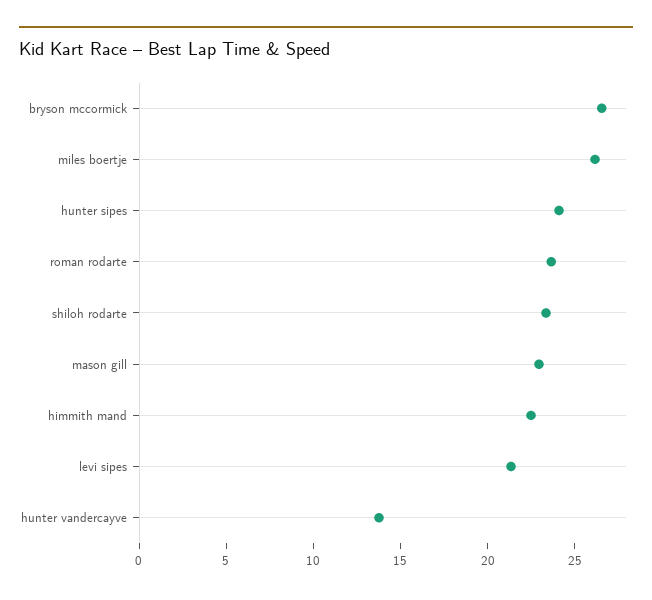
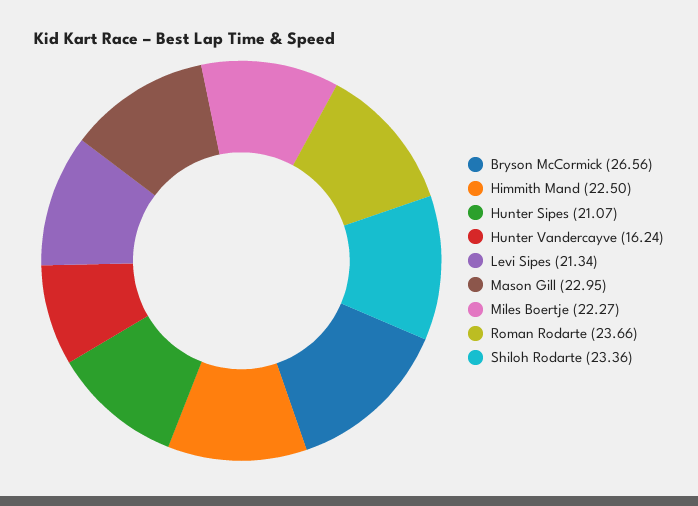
miles boertje: 26 -> 22.27
hunter sipes: 24 -> 21.07
hunter vandercayve: 14 -> 16.24

